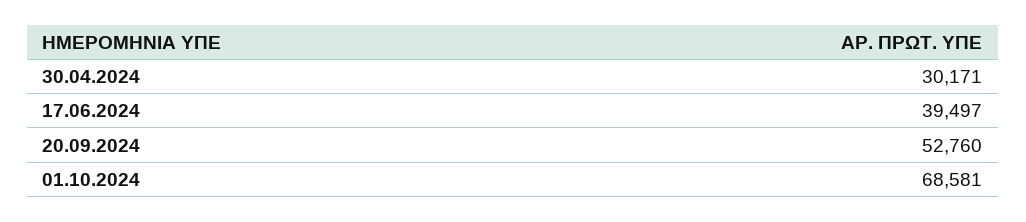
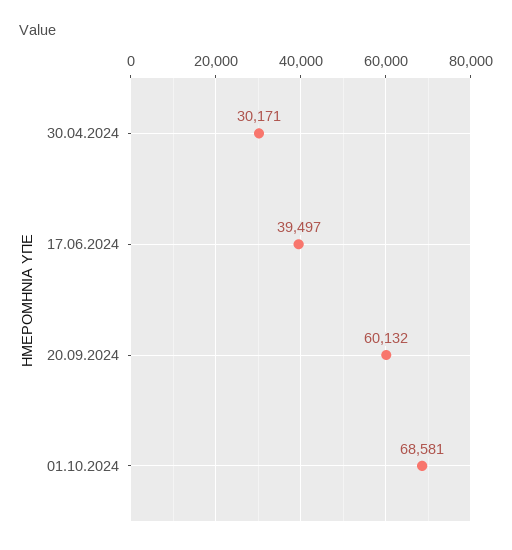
20.09.2024: 52760 -> 60132

